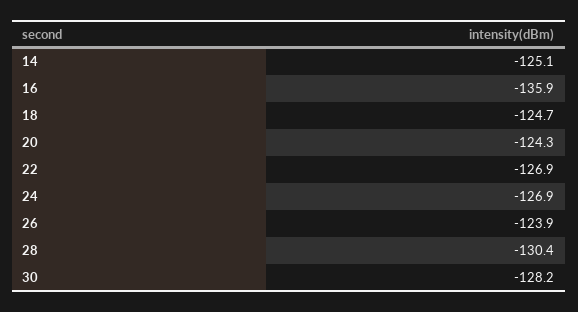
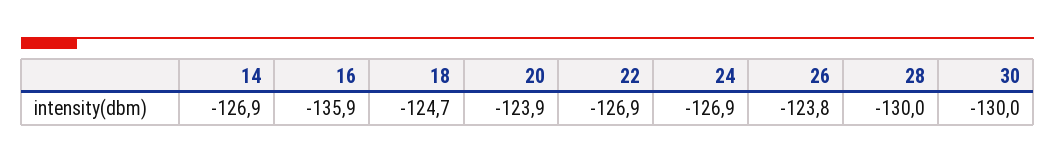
14: -125.1 -> -126.9
20: -124.3 -> -123.9
26: -123.9 -> -123.8
28: -130.4 -> -130
30: -128.2 -> -130

